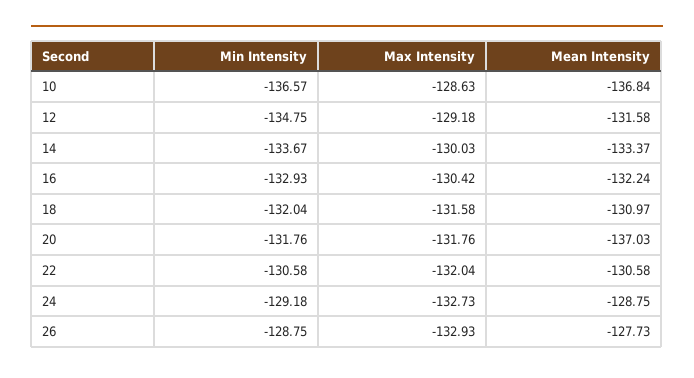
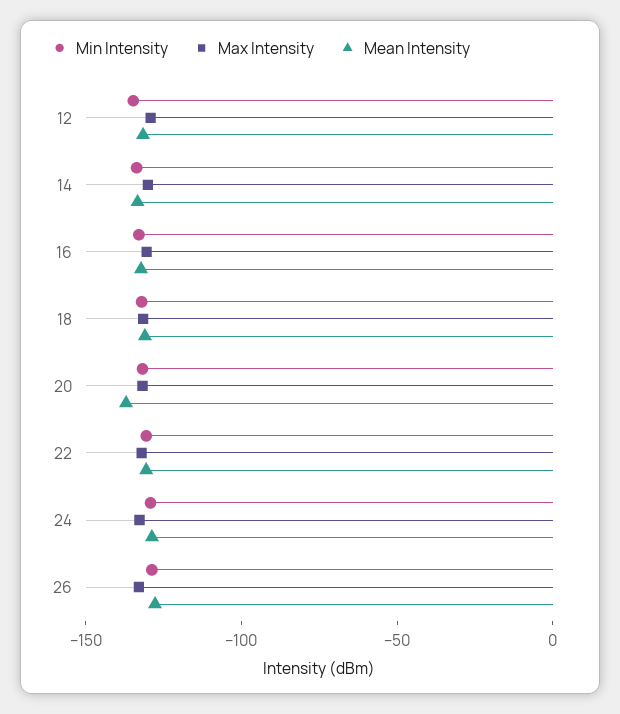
Min Intensity, 10: -136.57 -> none
Max Intensity, 10: -128.63 -> none
Mean Intensity, 10: -136.84 -> none

